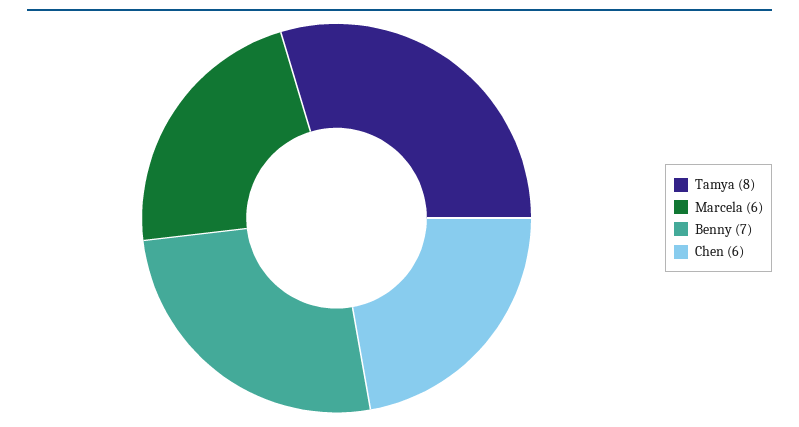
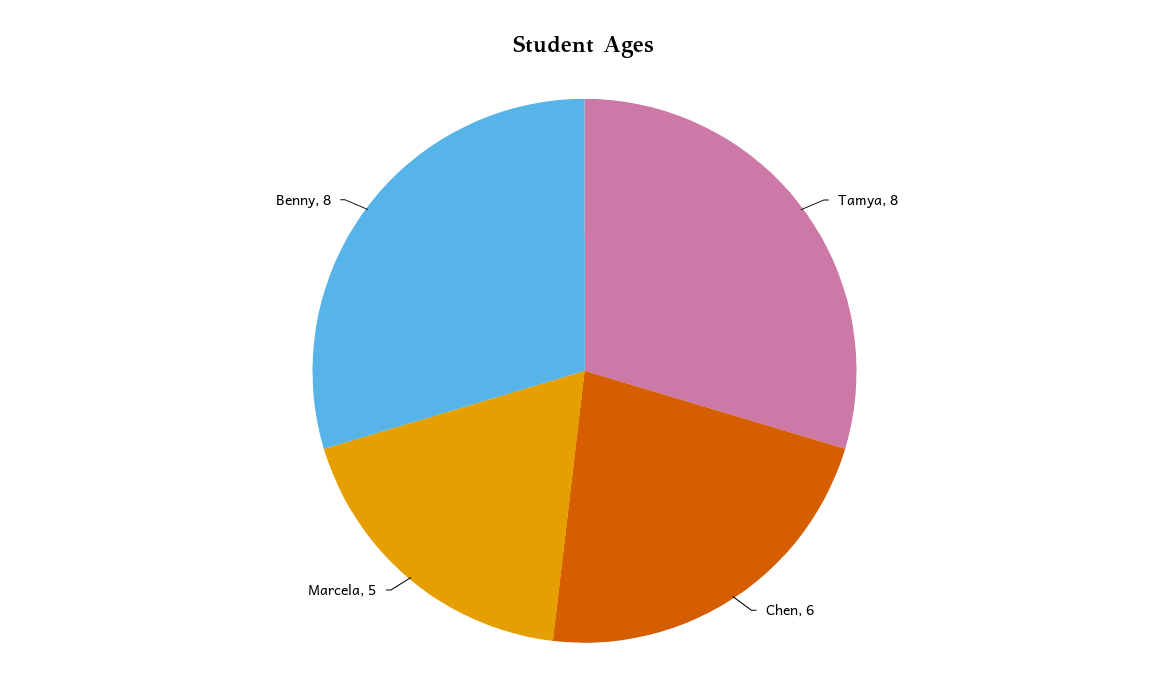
Marcela: 6 -> 5
Benny: 7 -> 8

